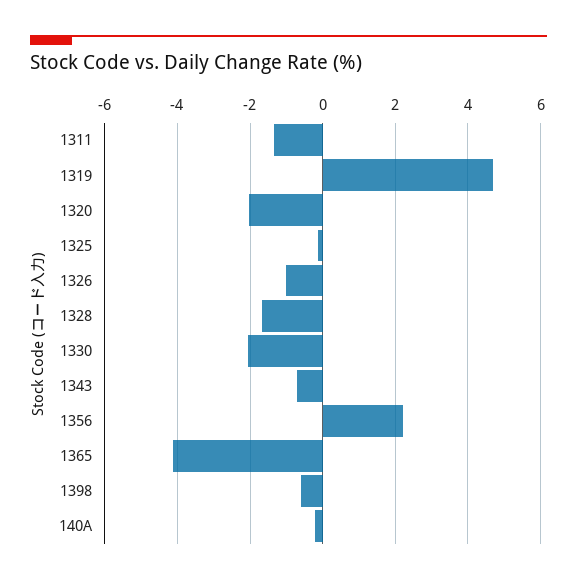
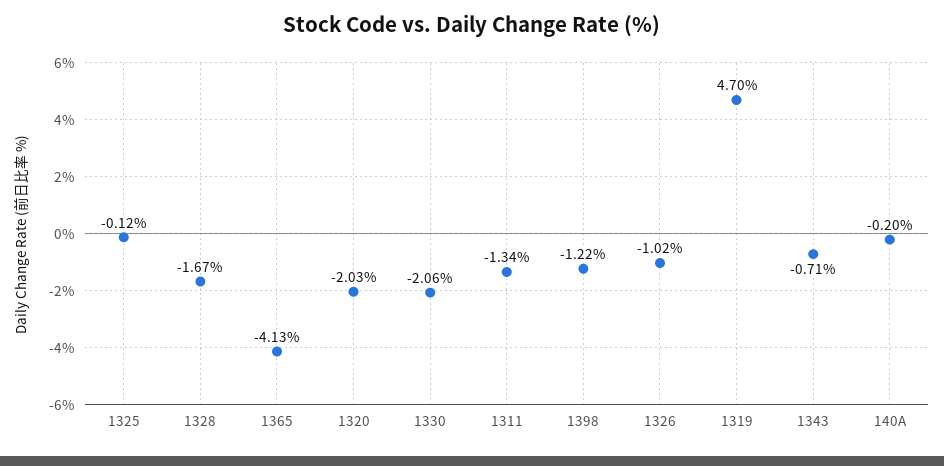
1356: 2.2 -> none
1398: -0.6 -> -1.22

